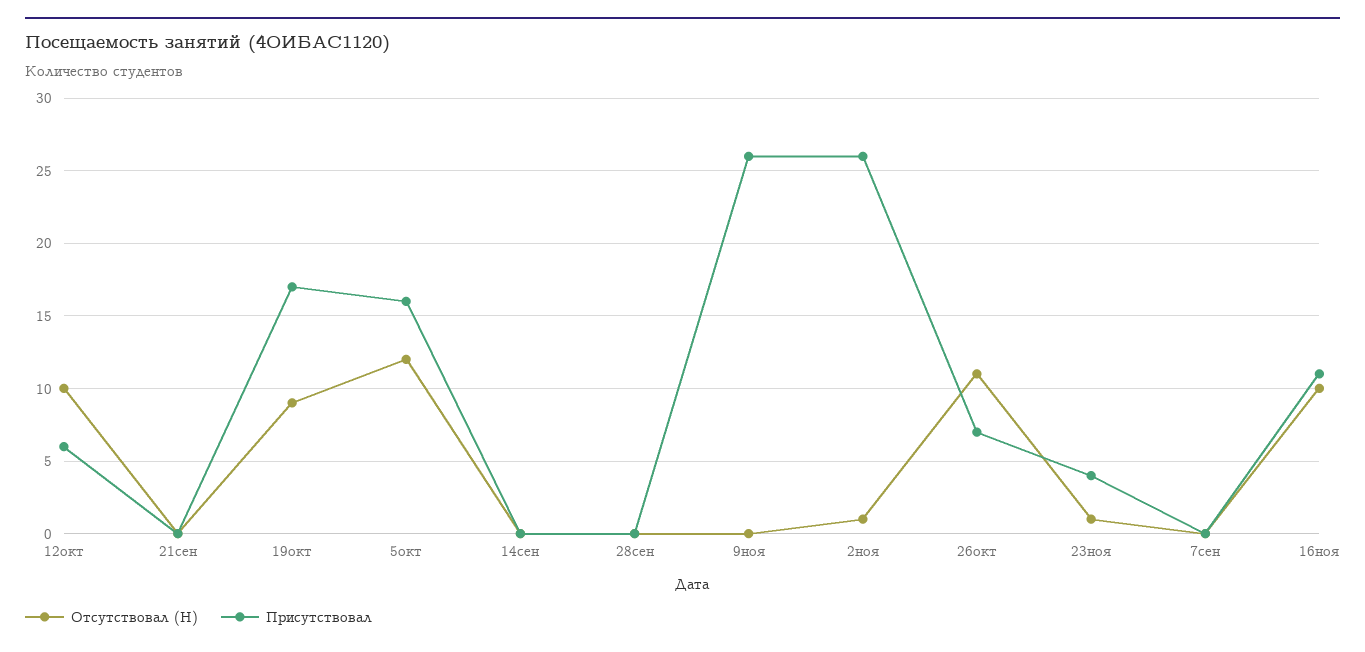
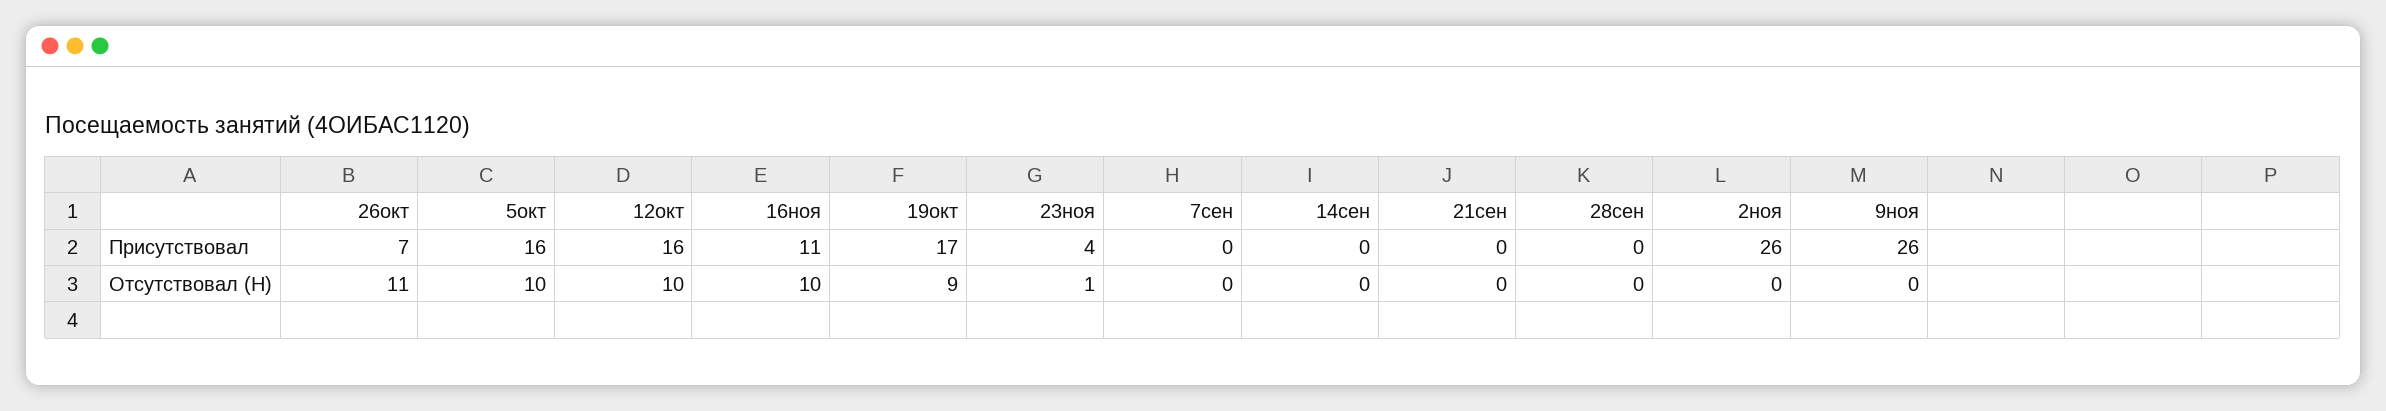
Присутствовал, 12окт: 6 -> 16
Отсутствовал (Н), 5окт: 12 -> 10
Отсутствовал (Н), 2ноя: 1 -> 0

